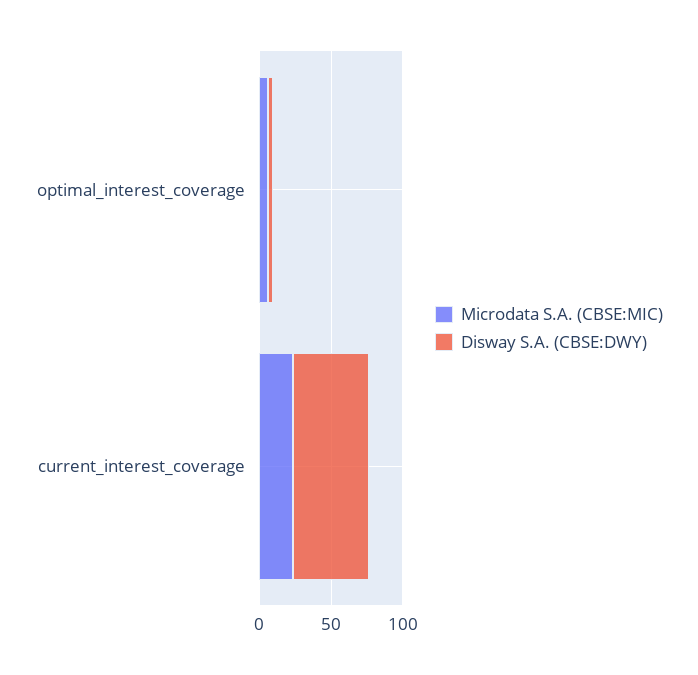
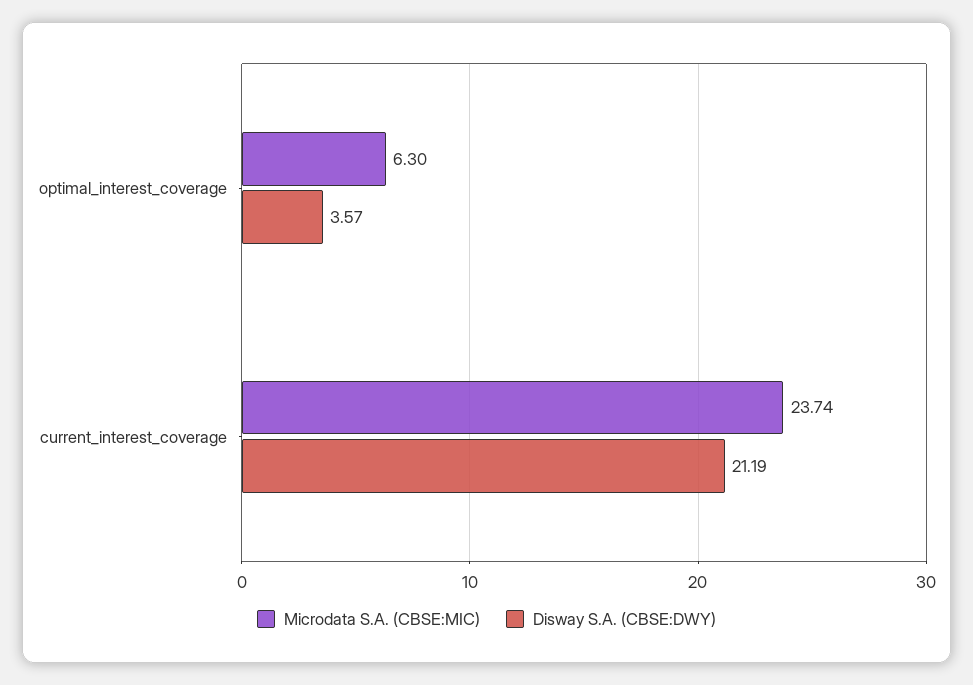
Disway S.A. (CBSE:DWY), current_interest_coverage: 50 -> 21.19

